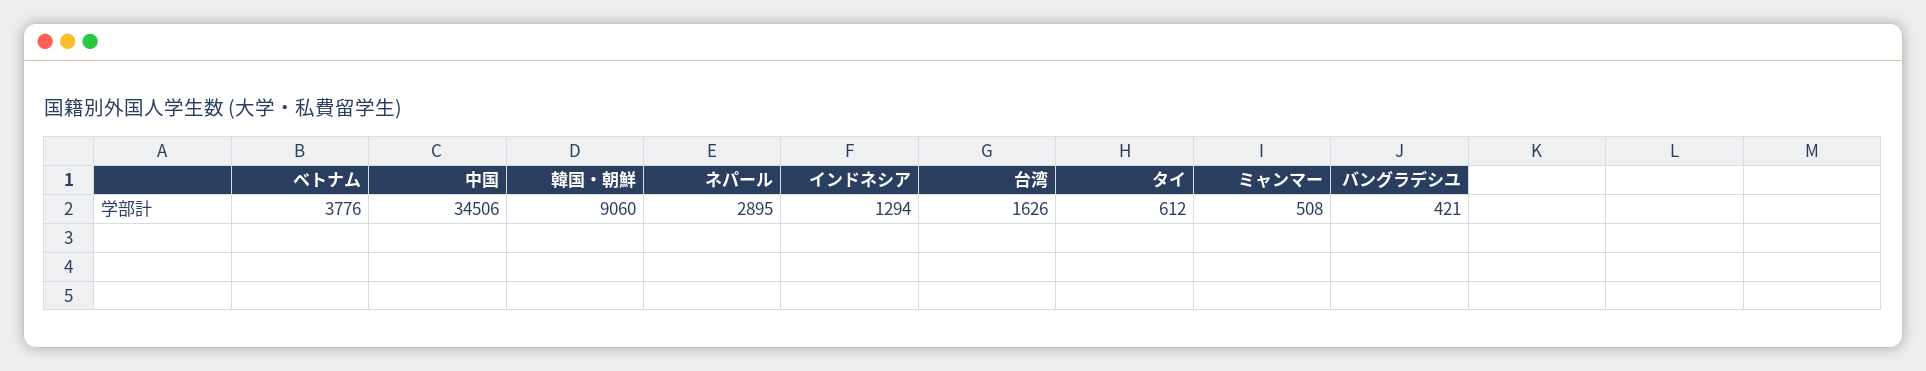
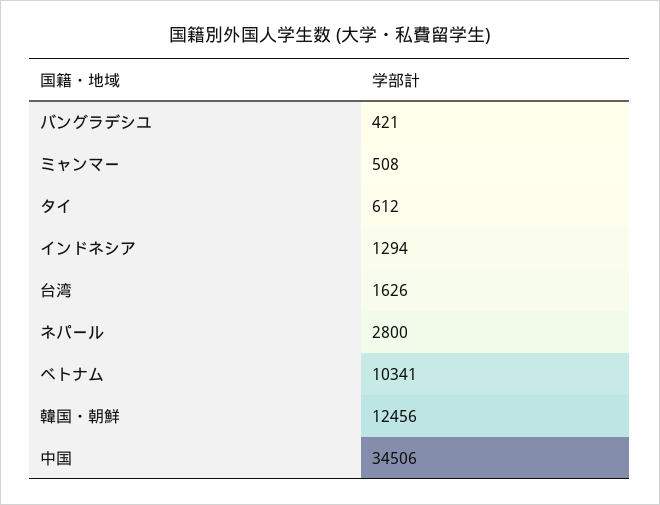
ベトナム: 3776 -> 10341
韓国・朝鮮: 9060 -> 12456
ネパール: 2895 -> 2800

